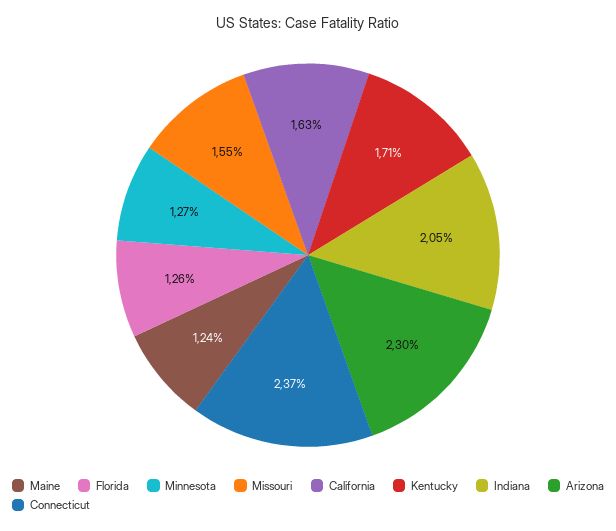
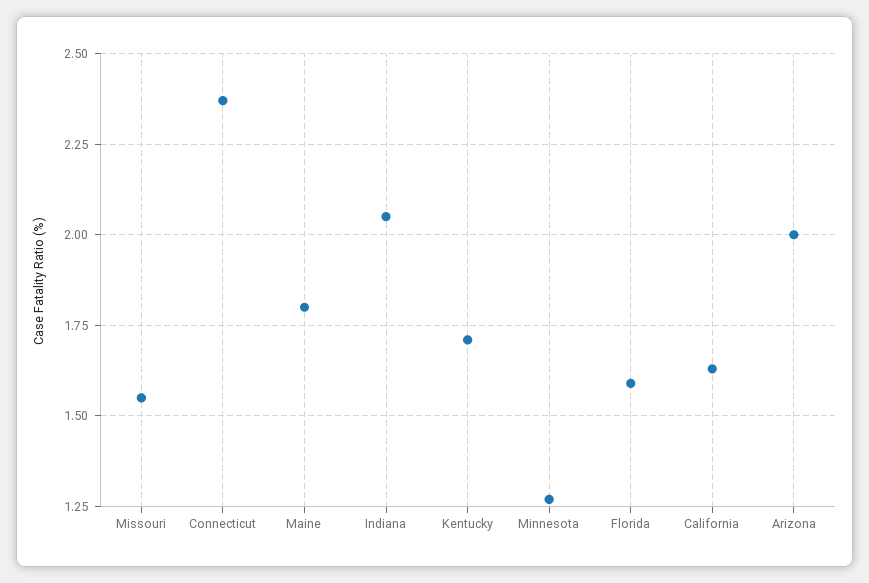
Maine: 1.24 -> 1.8
Florida: 1.26 -> 1.6
Arizona: 2.3 -> 2

